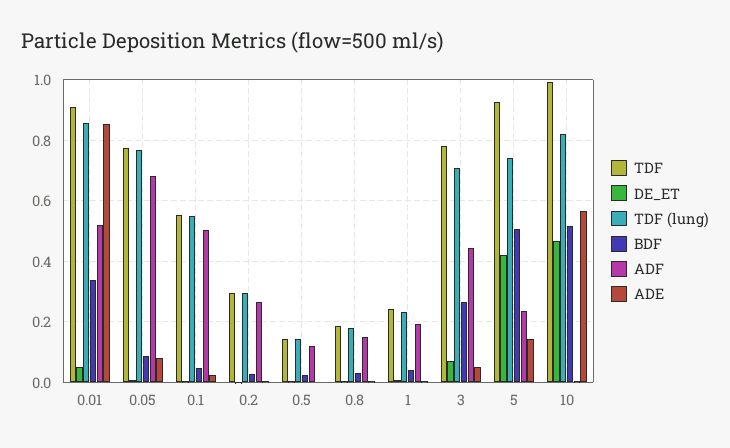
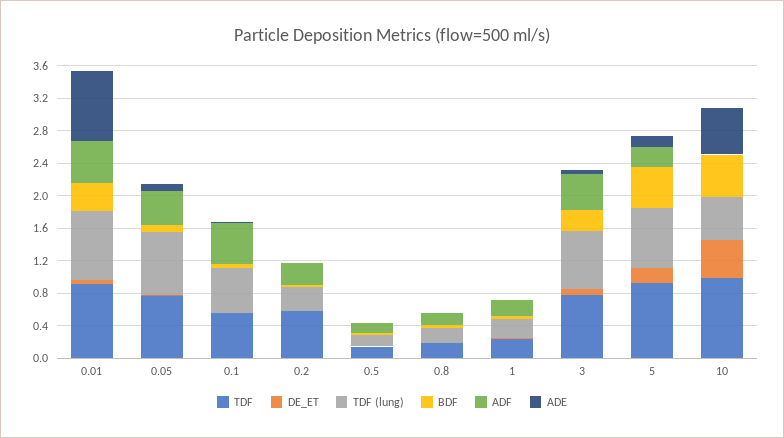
ADF, 0.05: 0.68 -> 0.4
TDF, 0.2: 0.3 -> 0.6
DE_ET, 5: 0.42 -> 0.2
TDF (lung), 10: 0.82 -> 0.5

